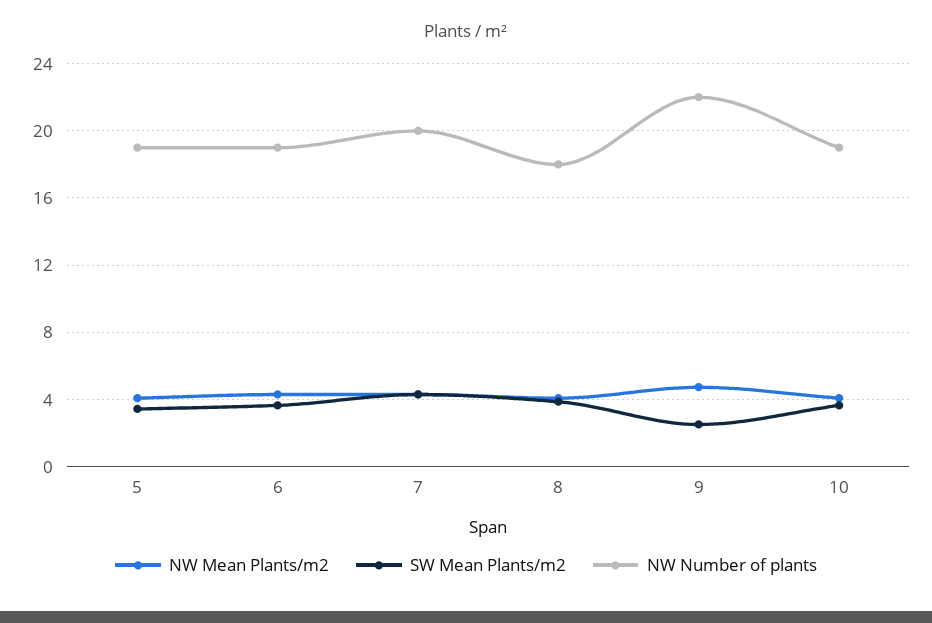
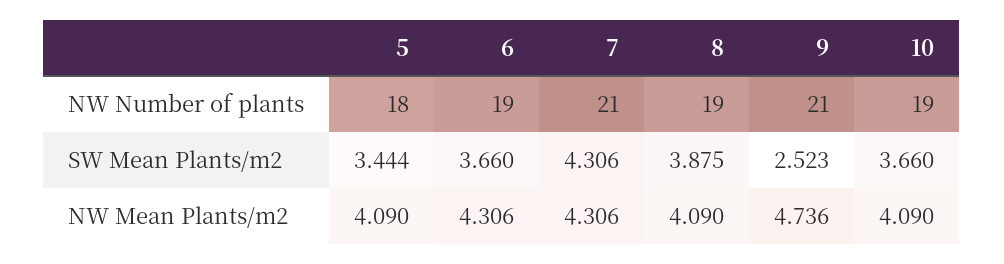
NW Number of plants, 5: 19 -> 18
NW Number of plants, 7: 20 -> 21
NW Number of plants, 8: 18 -> 19
NW Number of plants, 9: 22 -> 21

